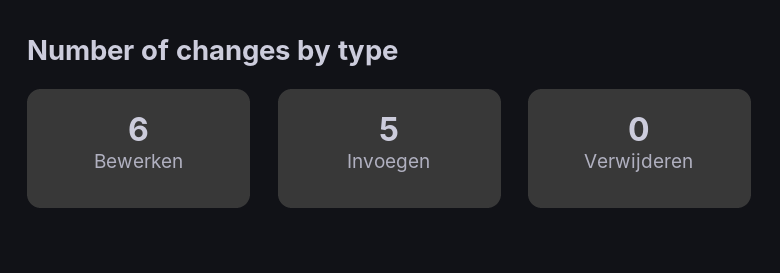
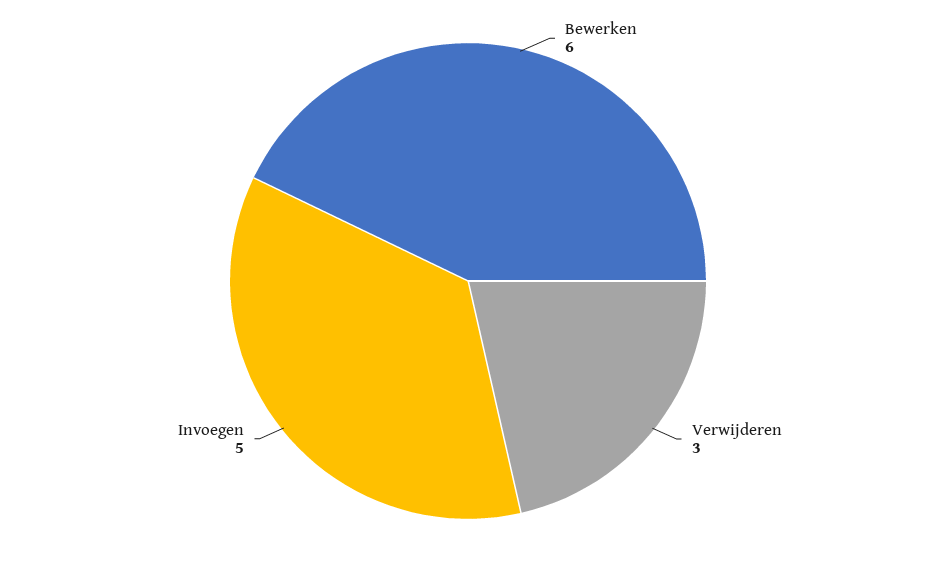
Verwijderen: 0 -> 3

